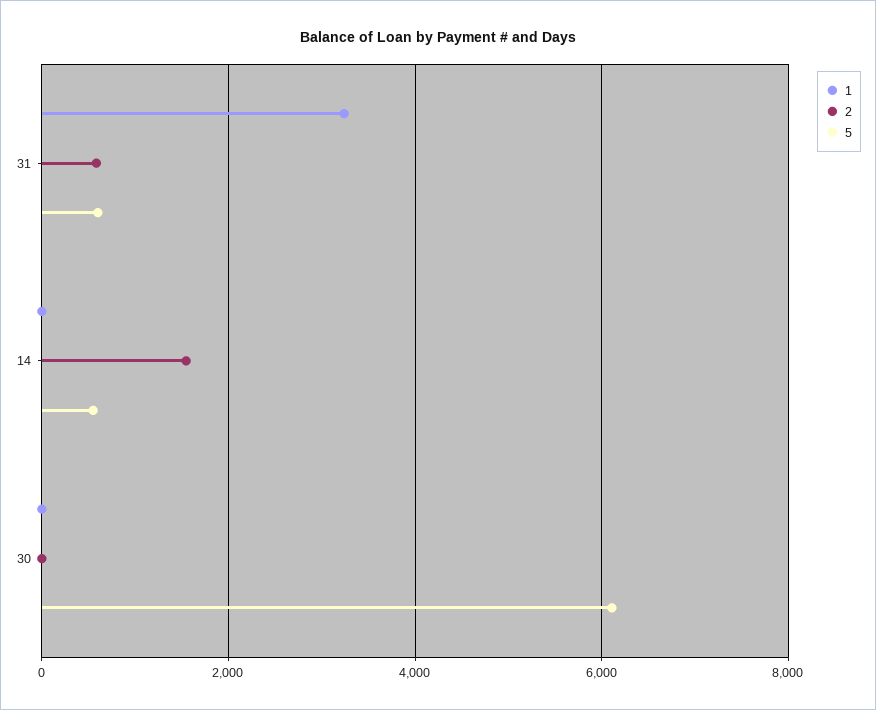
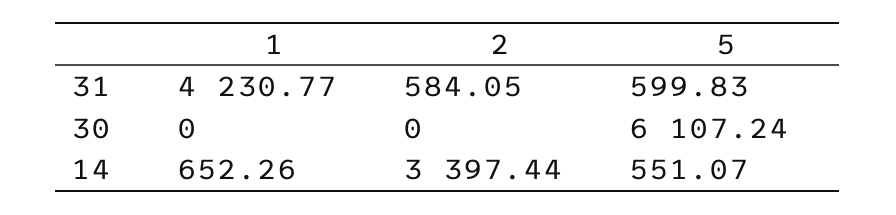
1, 31: 3200 -> 4230.77
1, 14: 0 -> 652.26
2, 14: 1600 -> 3397.44

